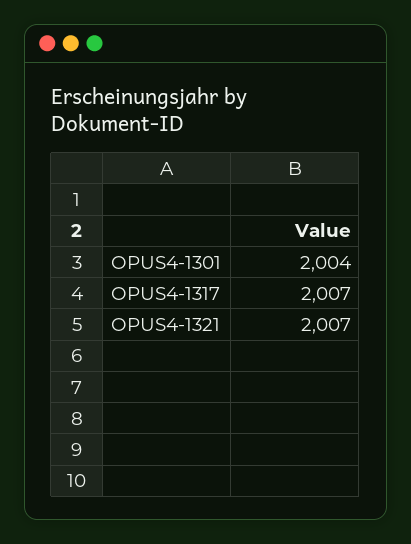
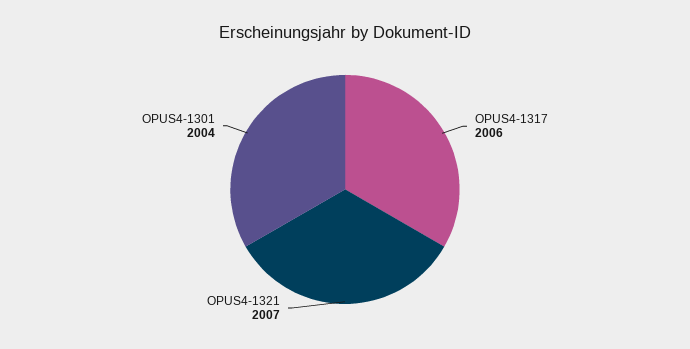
OPUS4-1317: 2007 -> 2006

